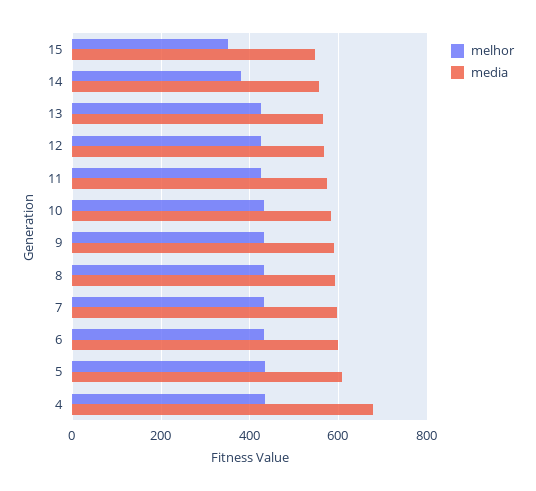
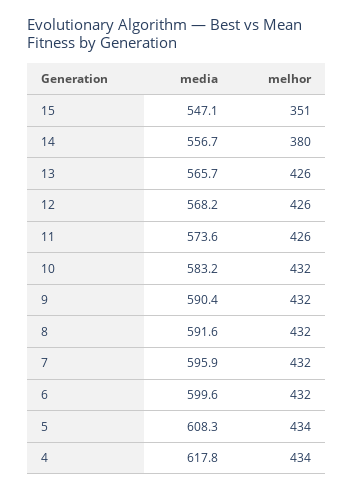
media, 4: 680 -> 617.8

